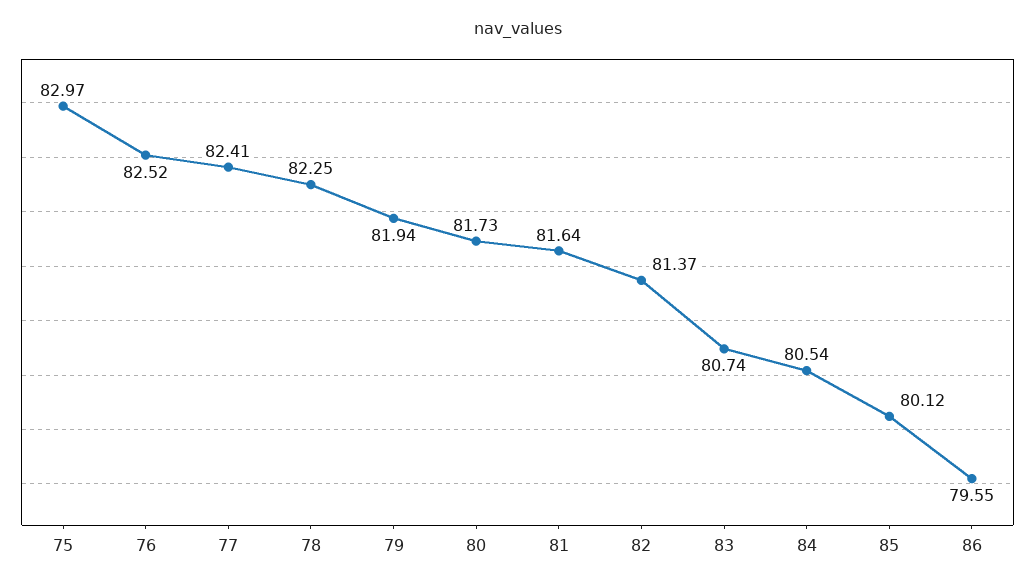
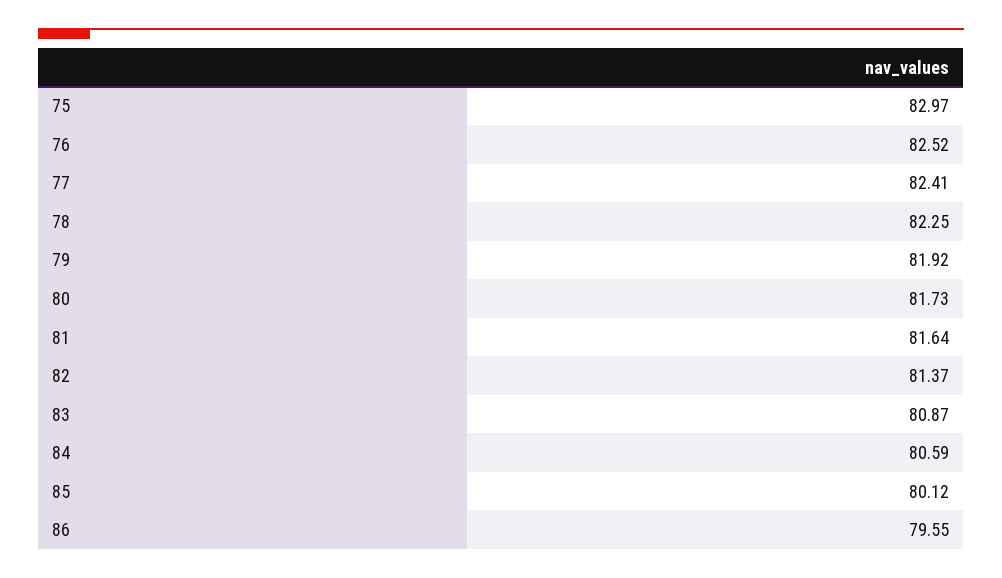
79: 81.94 -> 81.92
83: 80.74 -> 80.87
84: 80.54 -> 80.59

